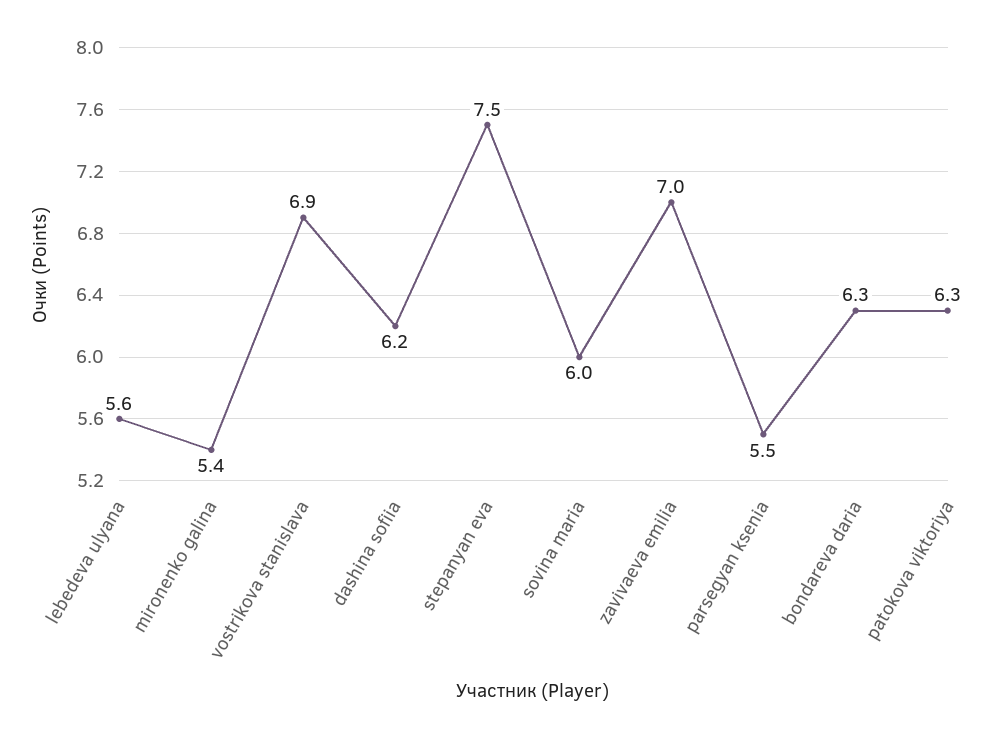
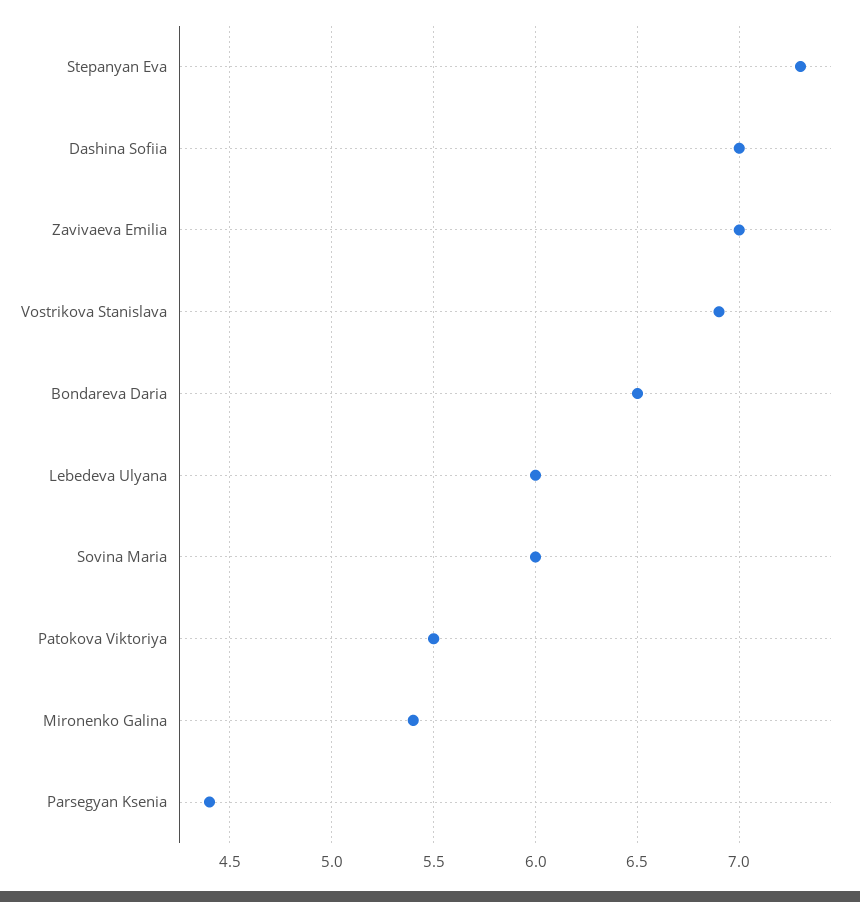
lebedeva ulyana: 5.6 -> 6
dashina sofiia: 6.2 -> 7
stepanyan eva: 7.5 -> 7.3
parsegyan ksenia: 5.5 -> 4.4
bondareva daria: 6.3 -> 6.5
patokova viktoriya: 6.3 -> 5.5

